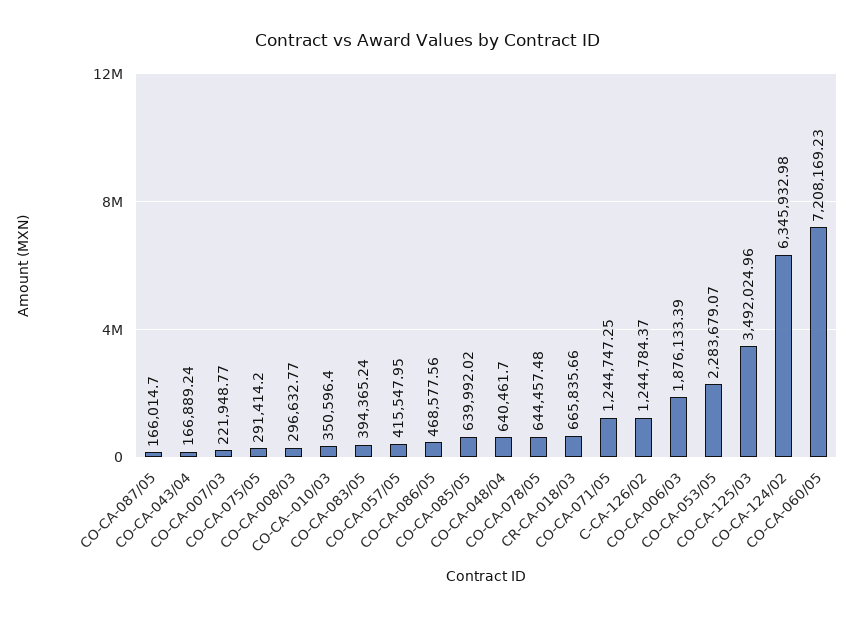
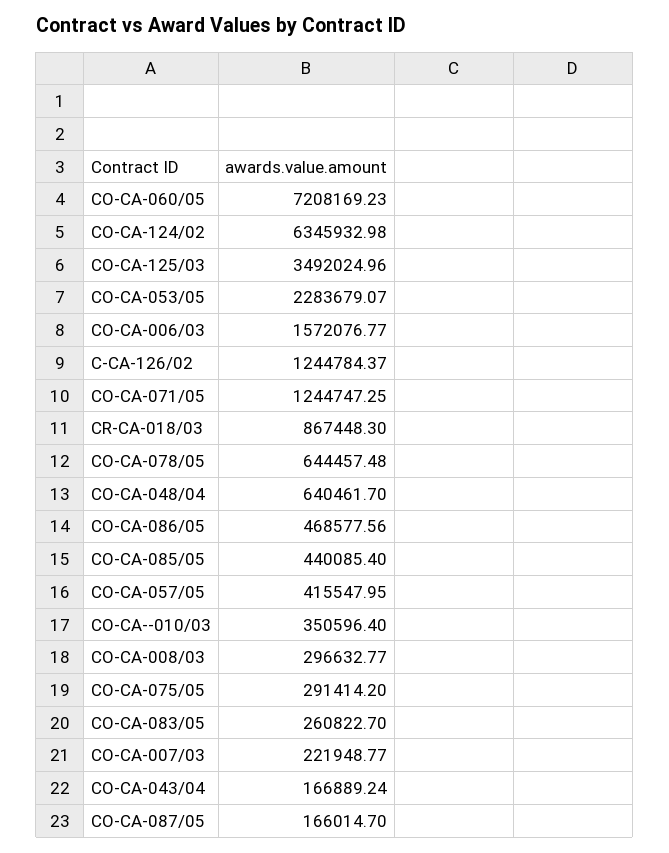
CO-CA-083/05: 394365.24 -> 260822.7
CO-CA-085/05: 639992.02 -> 440085.4
CR-CA-018/03: 665835.66 -> 867448.3
CO-CA-006/03: 1876133.39 -> 1572076.77

